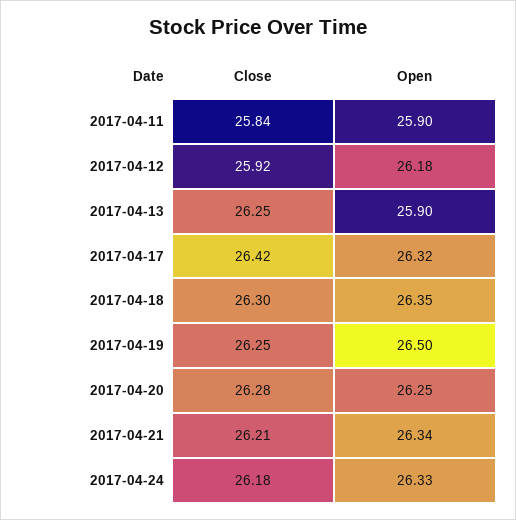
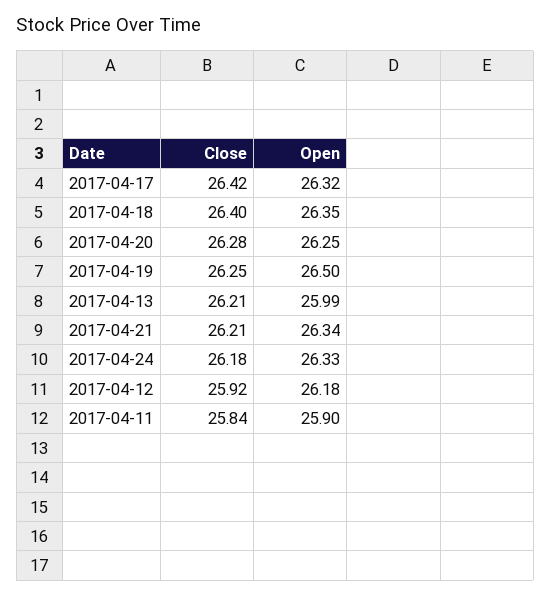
Close, 2017-04-13: 26.25 -> 26.21
Open, 2017-04-13: 25.9 -> 25.99
Close, 2017-04-18: 26.3 -> 26.4

